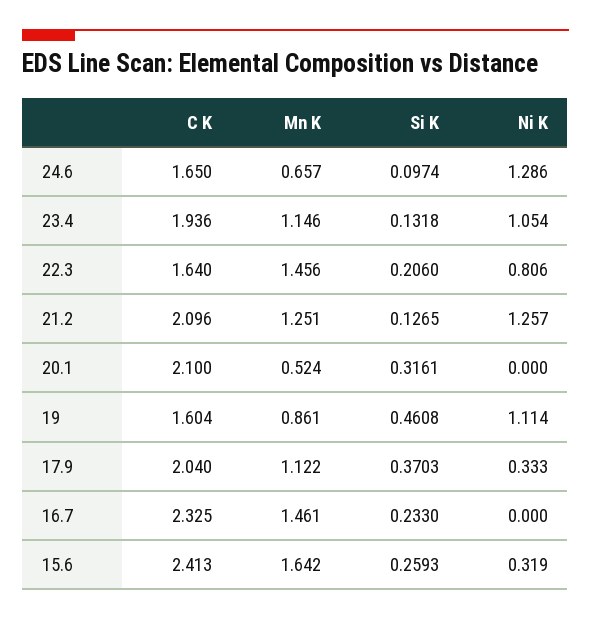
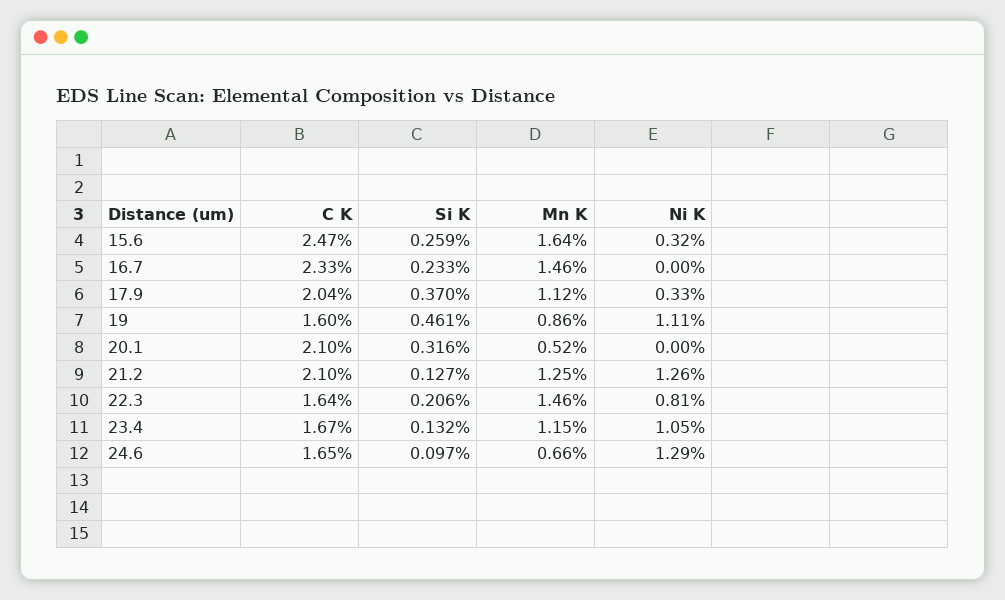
C K, 23.4: 1.936 -> 1.67
C K, 15.6: 2.413 -> 2.47

